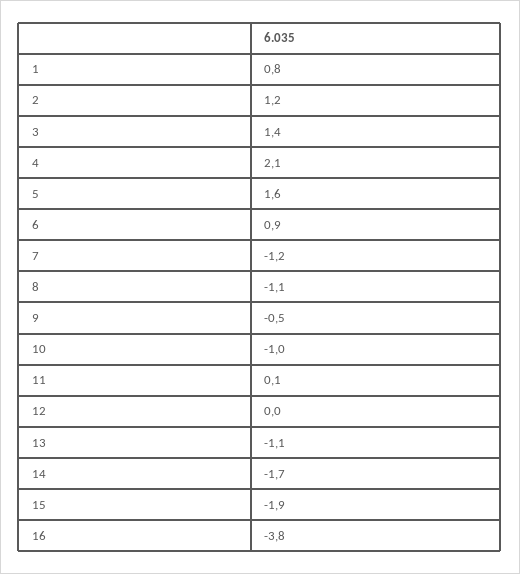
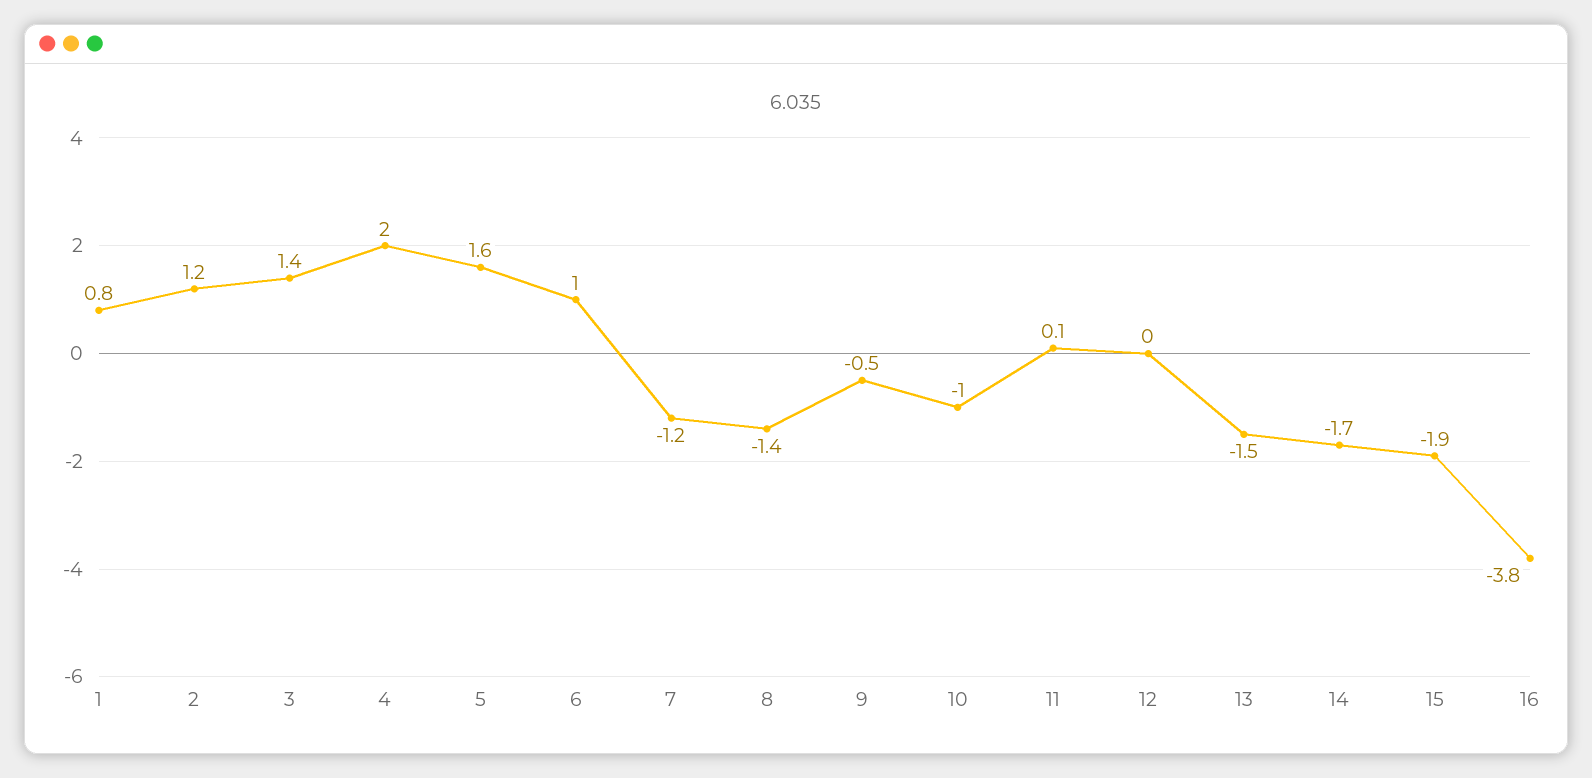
4: 2.1 -> 2
6: 0.9 -> 1
8: -1.1 -> -1.4
13: -1.1 -> -1.5

